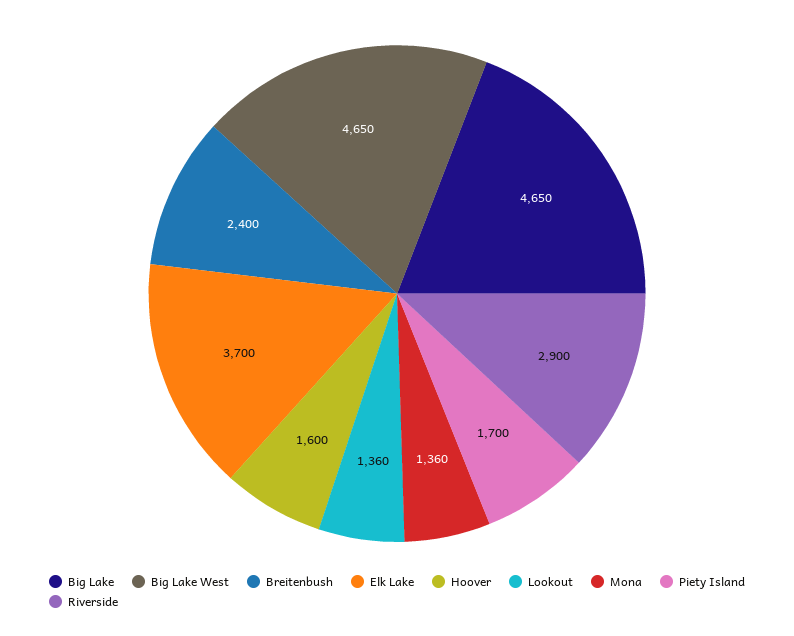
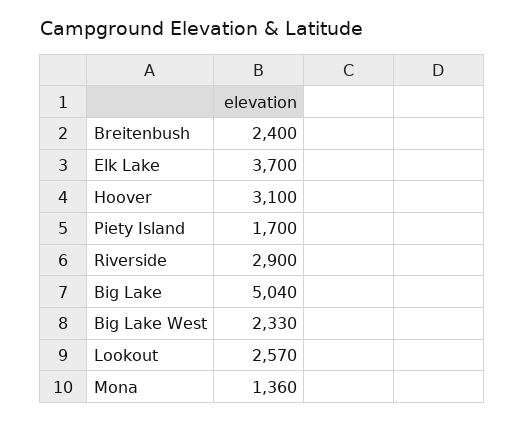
Big Lake: 4650 -> 5040
Big Lake West: 4650 -> 2330
Hoover: 1600 -> 3100
Lookout: 1360 -> 2570

